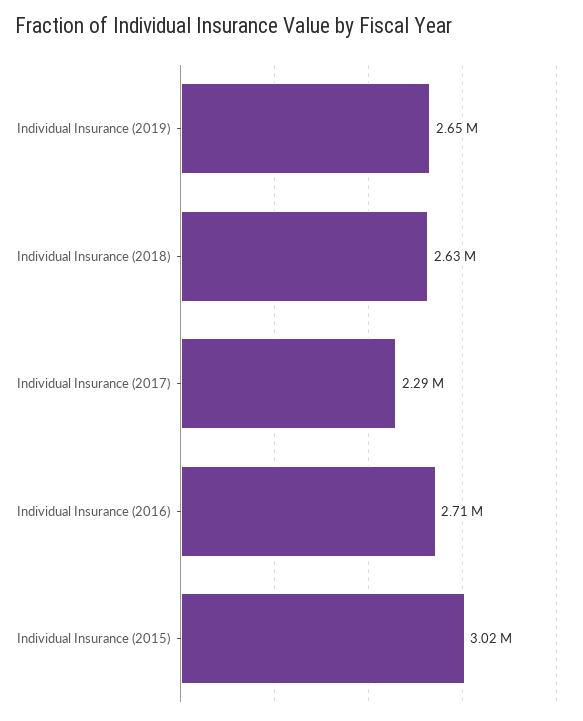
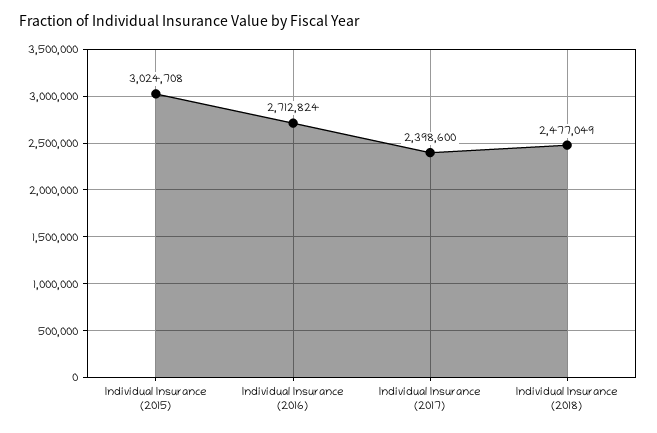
Individual Insurance (2019): 2650000 -> none
Individual Insurance (2018): 2630000 -> 2477049
Individual Insurance (2017): 2290000 -> 2398600

